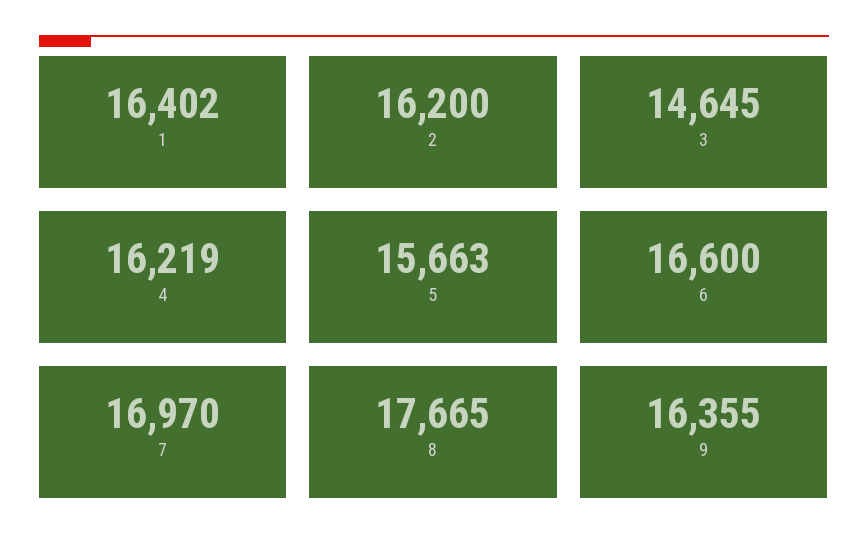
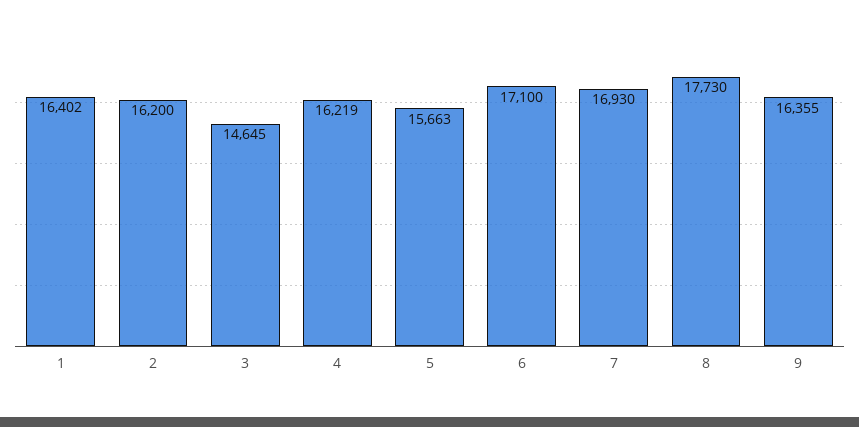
6: 16600 -> 17100
7: 16970 -> 16930
8: 17665 -> 17730

